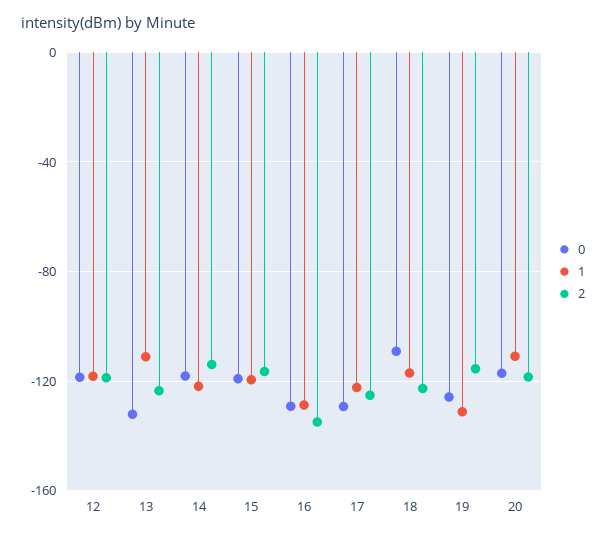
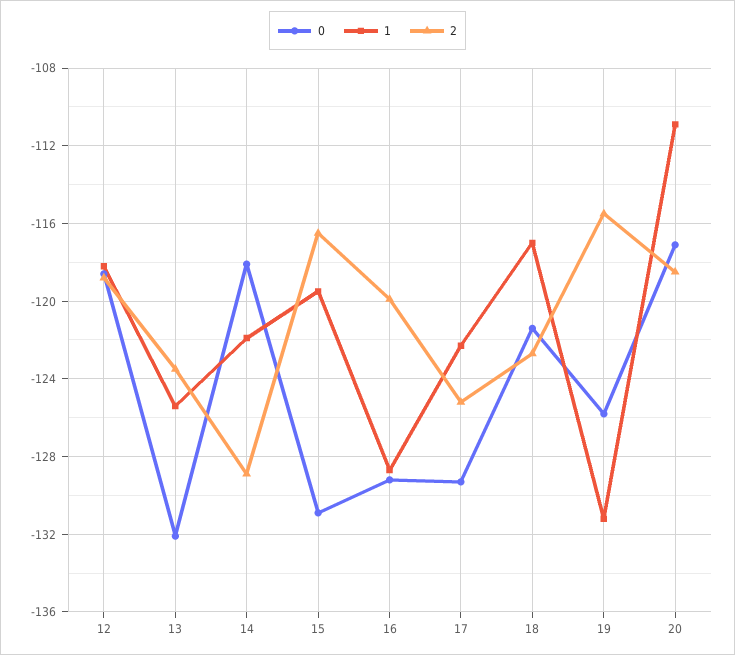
1, 13: -110 -> -125.5
2, 14: -115 -> -129
0, 15: -120 -> -131
2, 16: -135 -> -120
0, 18: -110 -> -121.5

